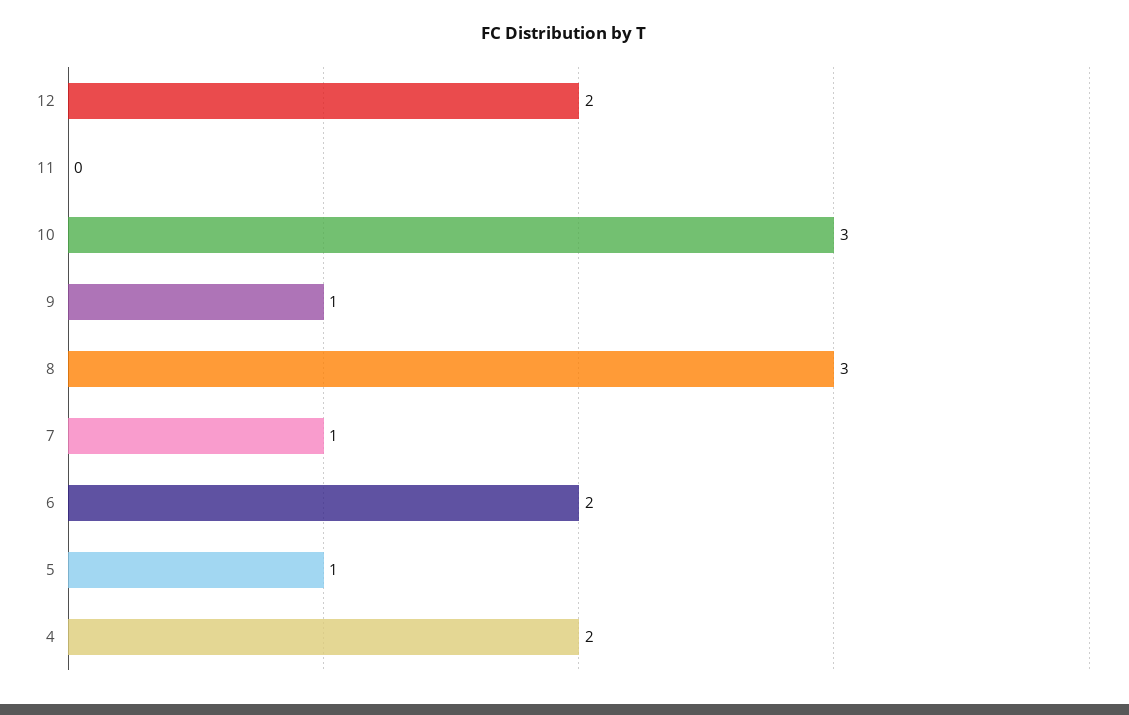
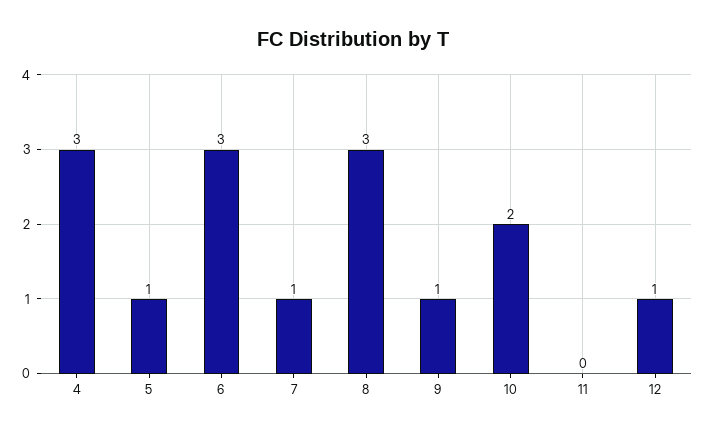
12: 2 -> 1
10: 3 -> 2
6: 2 -> 3
4: 2 -> 3

